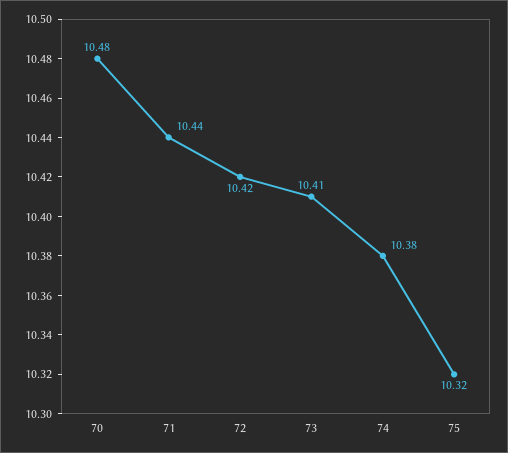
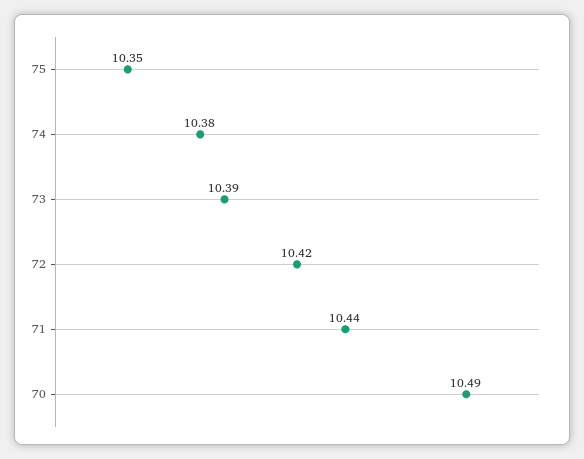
70: 10.48 -> 10.49
73: 10.41 -> 10.39
75: 10.32 -> 10.35

